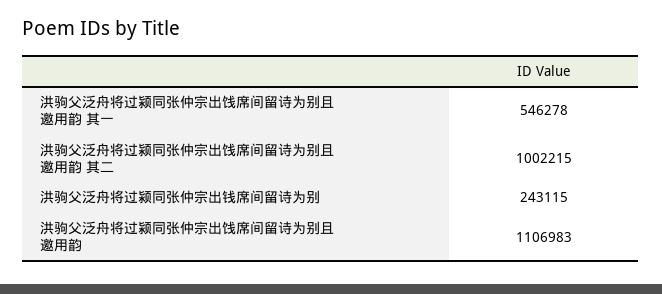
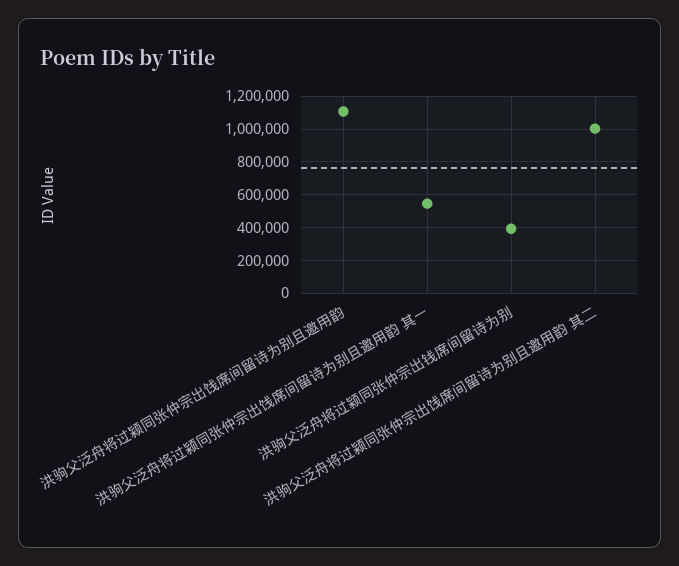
洪驹父泛舟将过颍同张仲宗出钱席间留诗为别: 243115 -> 400000

